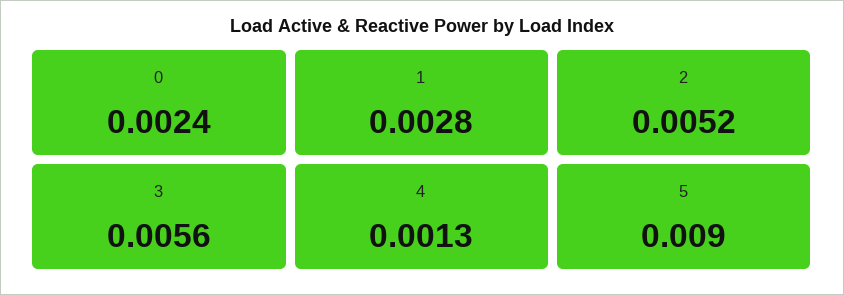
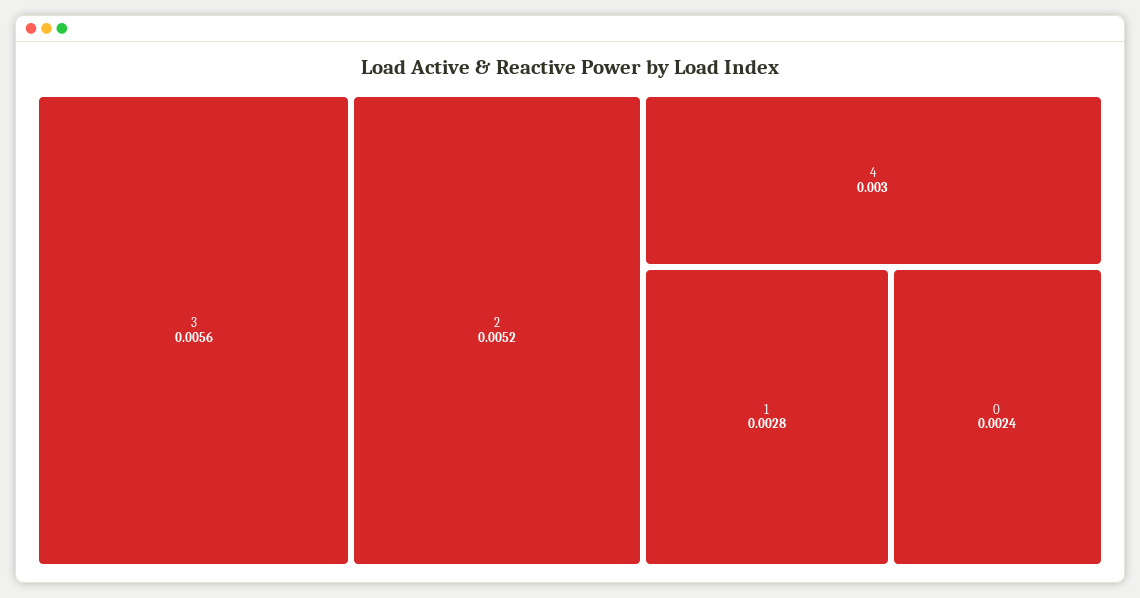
4: 0.0013 -> 0.003
5: 0.009 -> none

